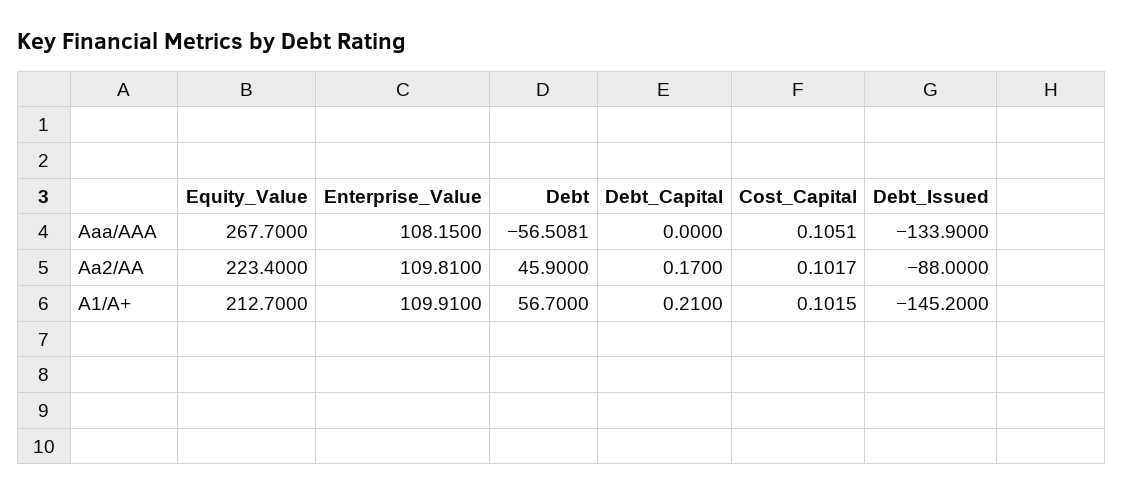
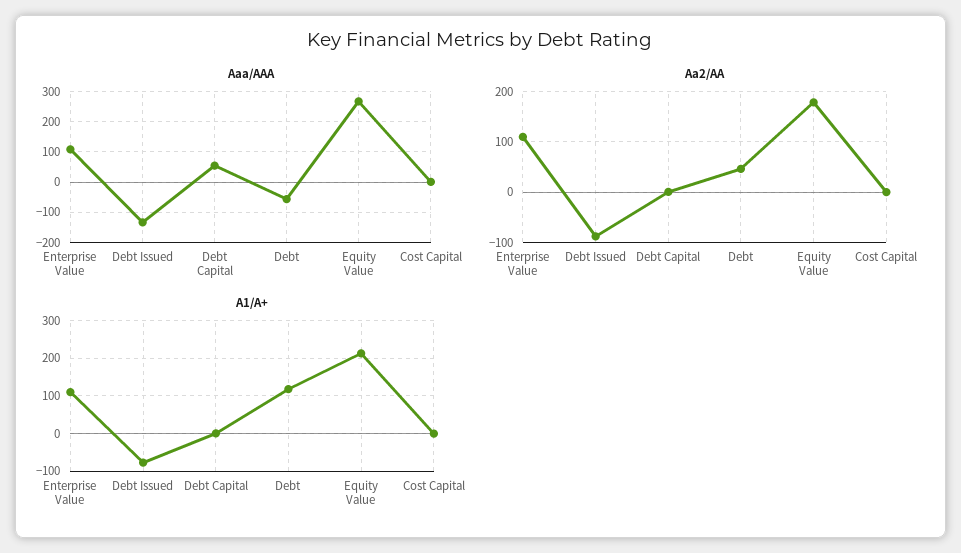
Aaa/AAA, Debt_Capital: 0 -> 60
Aa2/AA, Equity_Value: 223.4 -> 180
A1/A+, Debt: 56.7 -> 120
A1/A+, Debt_Issued: -145.2 -> -80

